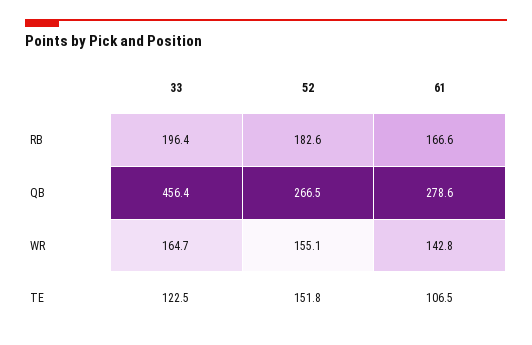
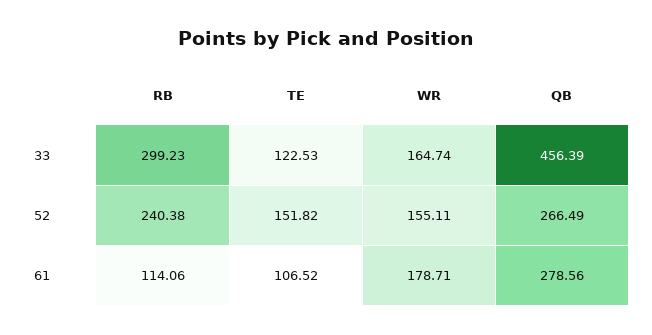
33, RB: 196.4 -> 299.23
52, RB: 182.6 -> 240.38
61, RB: 166.6 -> 114.06
61, WR: 142.8 -> 178.71

